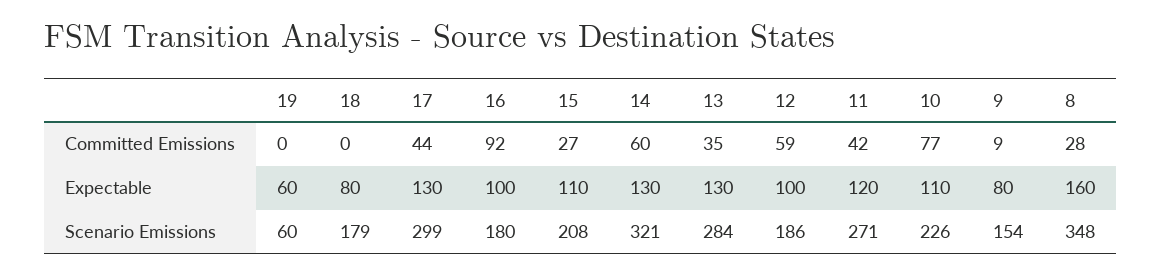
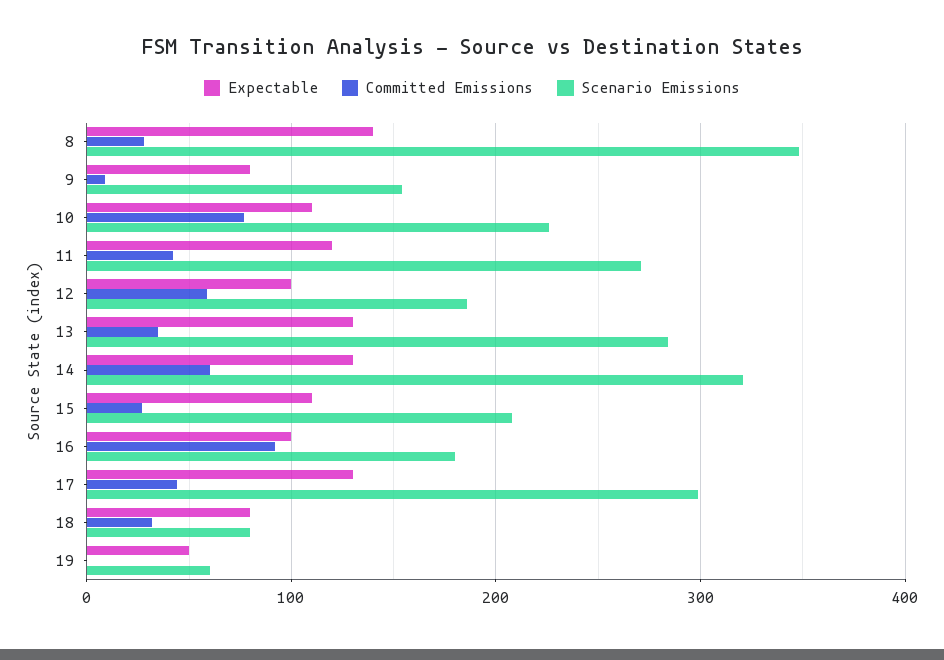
Committed Emissions, 18: 0 -> 30
Expectable, 19: 60 -> 50
Expectable, 8: 160 -> 140
Scenario Emissions, 18: 179 -> 80

